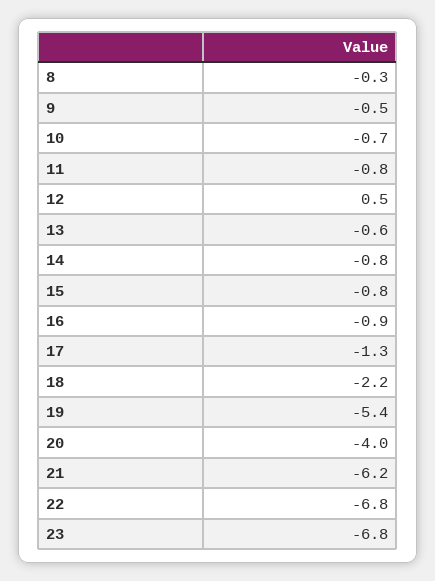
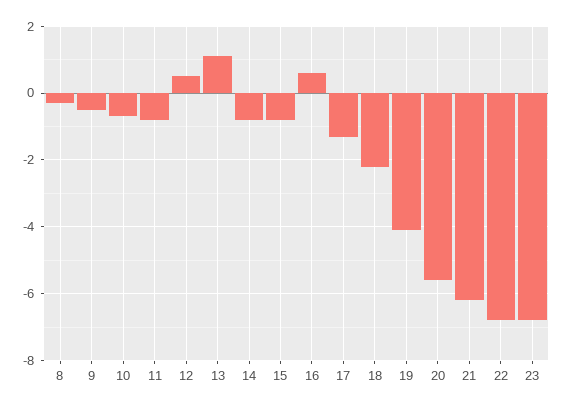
13: -0.6 -> 1
16: -0.9 -> 0.5
19: -5.4 -> -4
20: -4 -> -5.5

